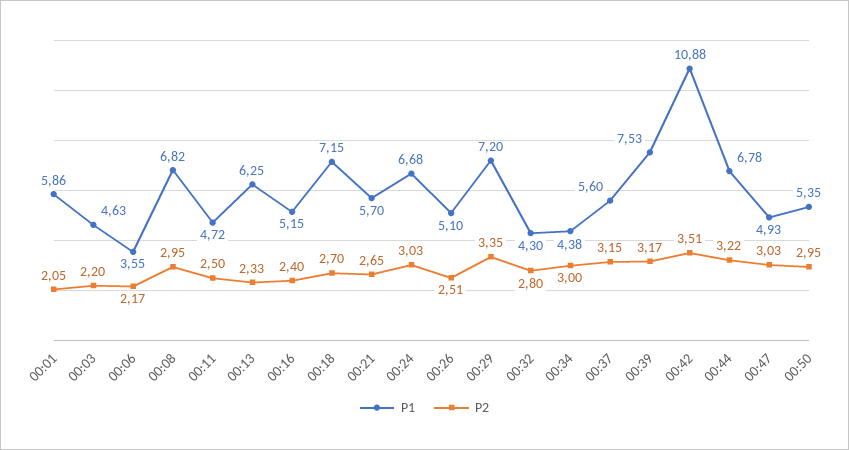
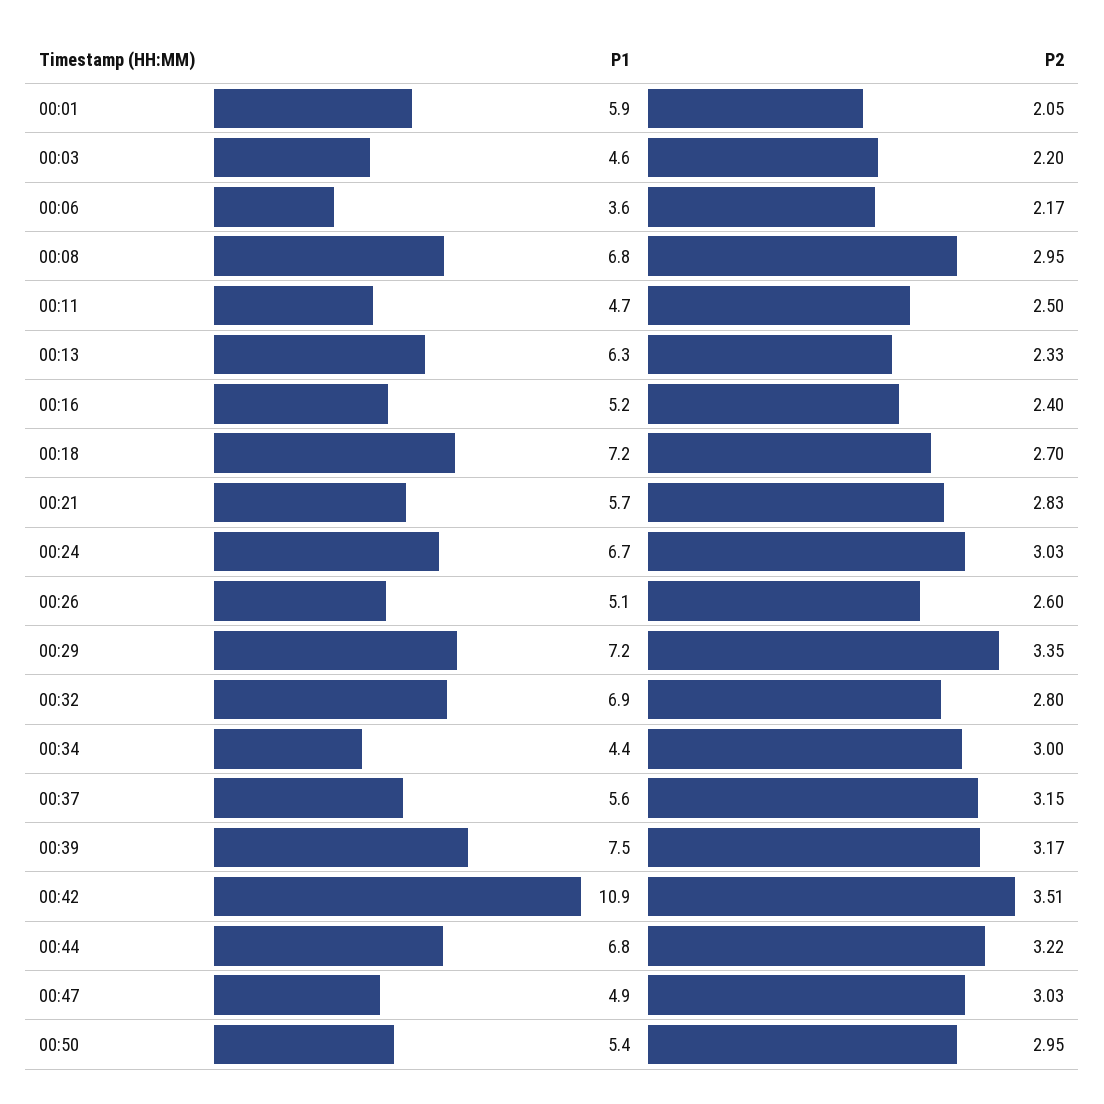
P2, 00:21: 2.65 -> 2.83
P2, 00:26: 2.51 -> 2.6
P1, 00:32: 4.3 -> 6.9

